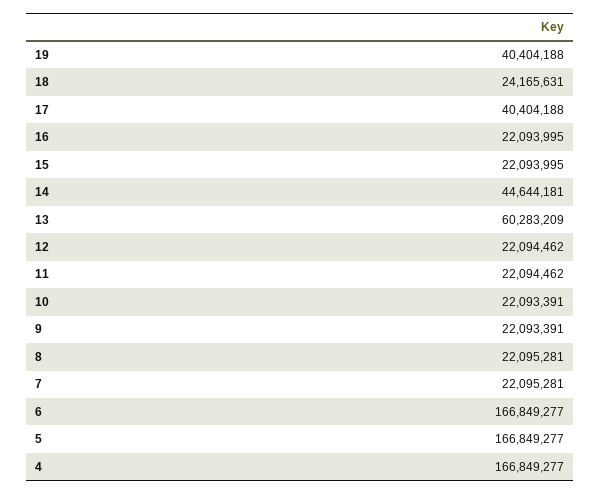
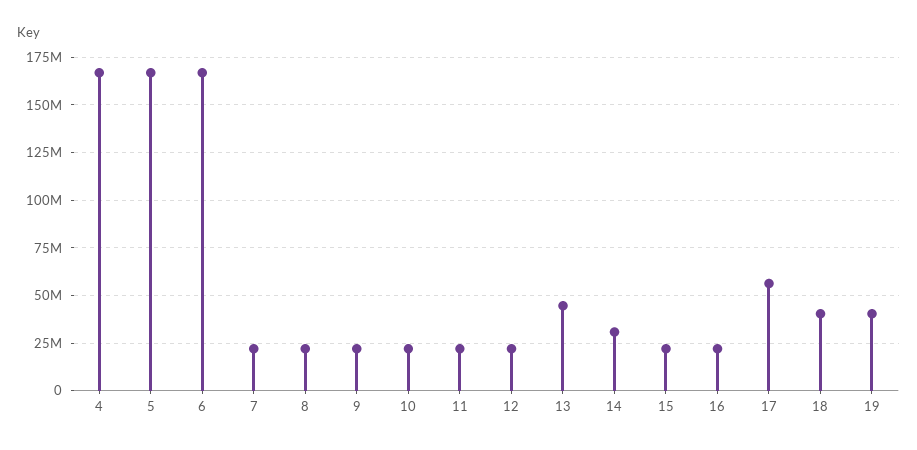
18: 24165631 -> 40000000
17: 40404188 -> 55000000
14: 44644181 -> 30000000
13: 60283209 -> 45000000

